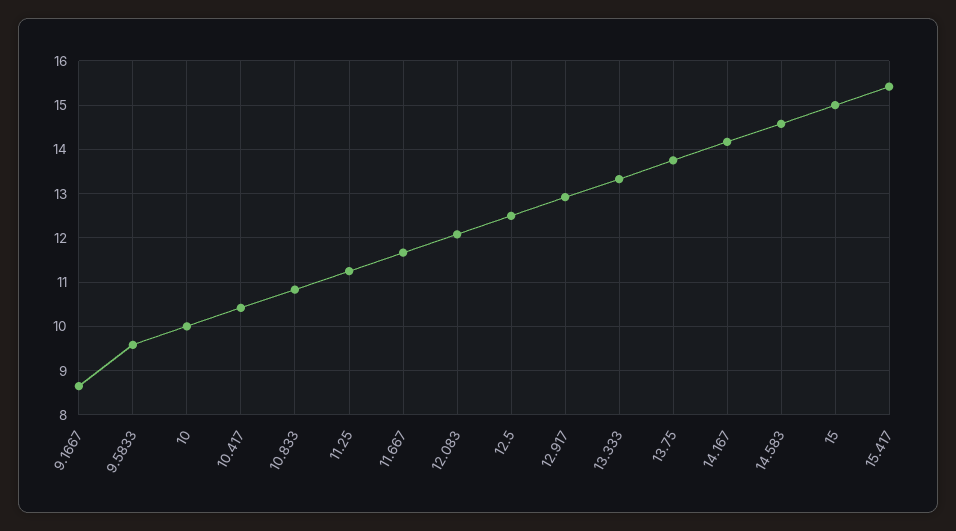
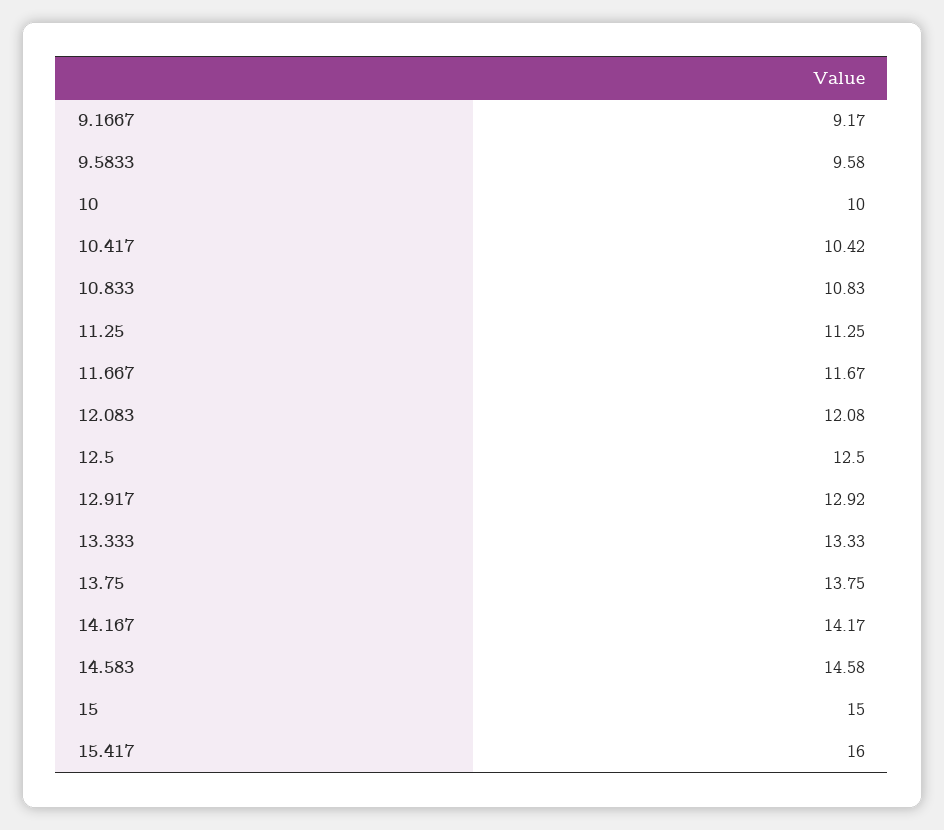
9.1667: 8.6 -> 9.17
15.417: 15.4 -> 16

